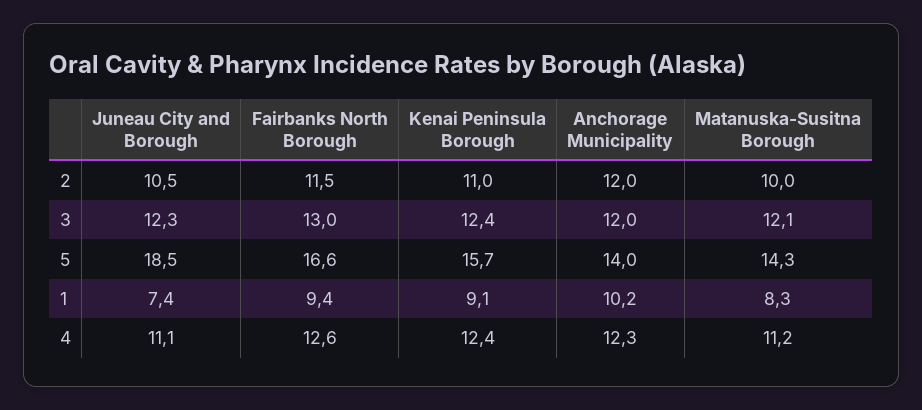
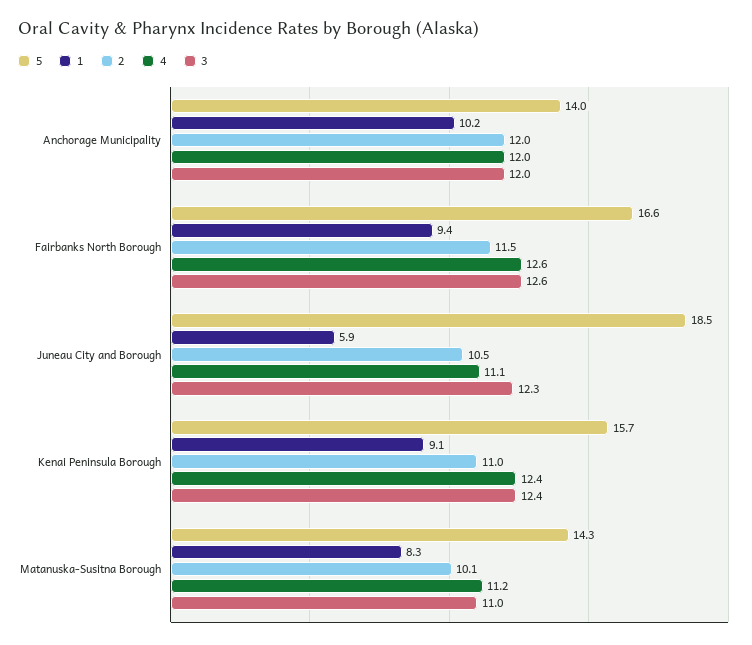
2, Matanuska-Susitna Borough: 10 -> 10.1
3, Fairbanks North Borough: 13 -> 12.6
3, Matanuska-Susitna Borough: 12.1 -> 11
1, Juneau City and Borough: 7.4 -> 5.9
4, Anchorage Municipality: 12.3 -> 12

